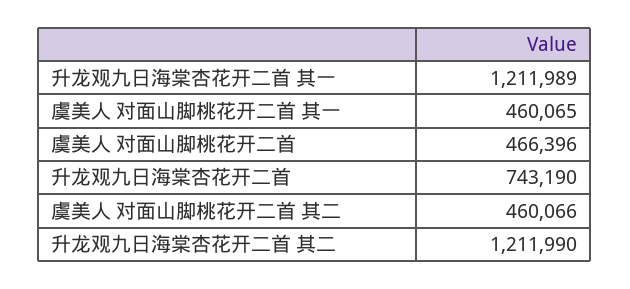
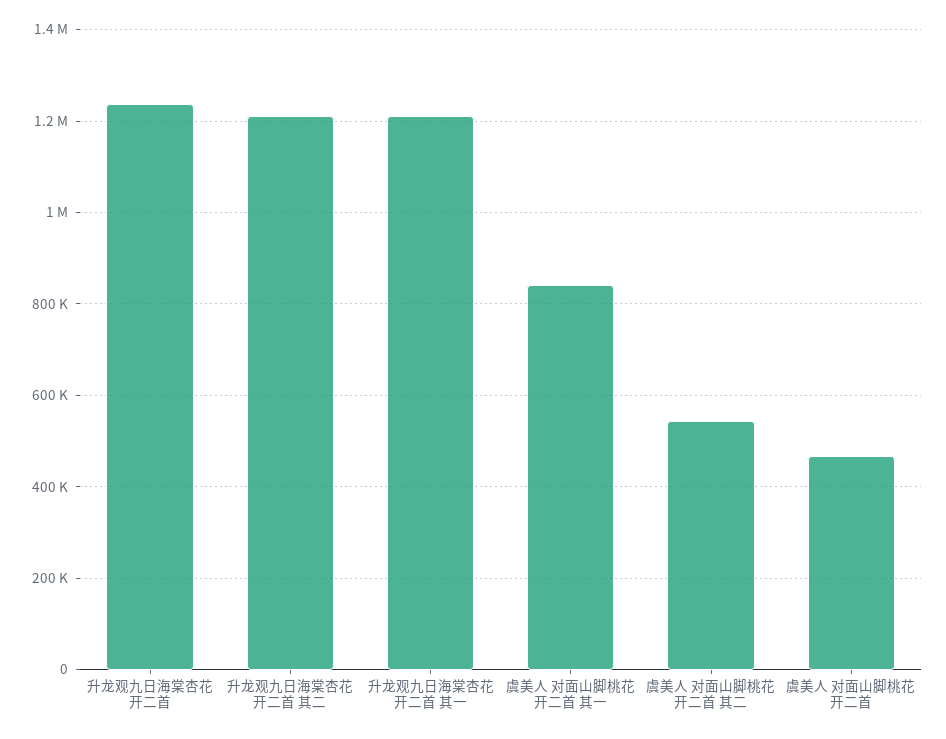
虞美人 对面山脚桃花开二首 其一: 460065 -> 840000
升龙观九日海棠杏花开二首: 743190 -> 1240000
虞美人 对面山脚桃花开二首 其二: 460066 -> 540000

